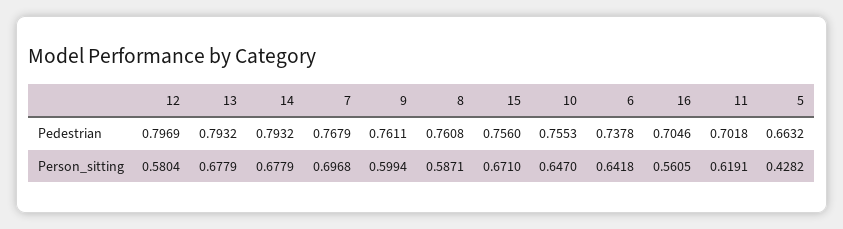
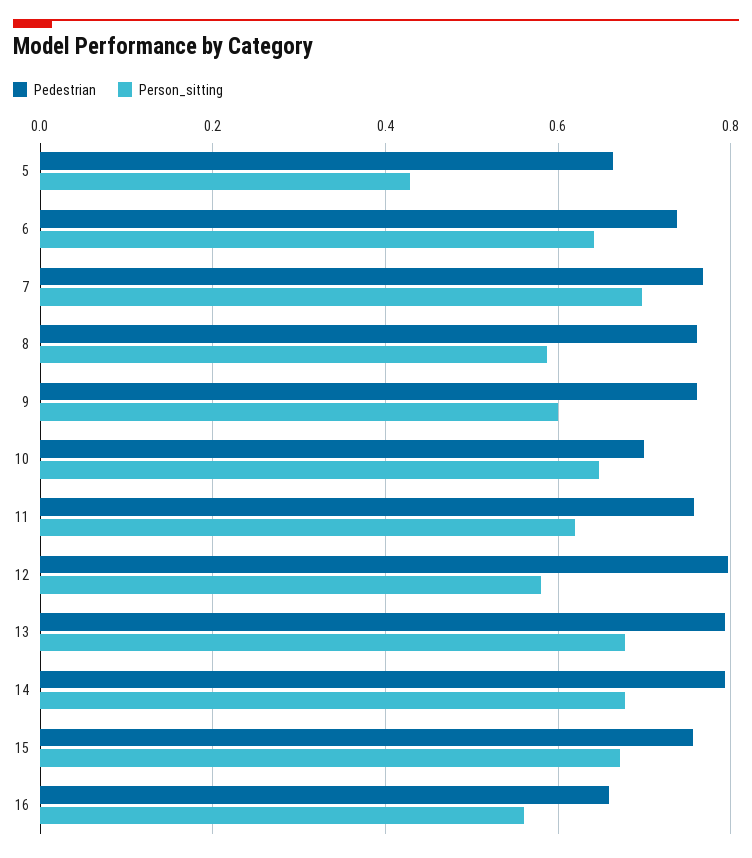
Pedestrian, 10: 0.7553 -> 0.7
Pedestrian, 16: 0.7046 -> 0.66
Pedestrian, 11: 0.7018 -> 0.76

